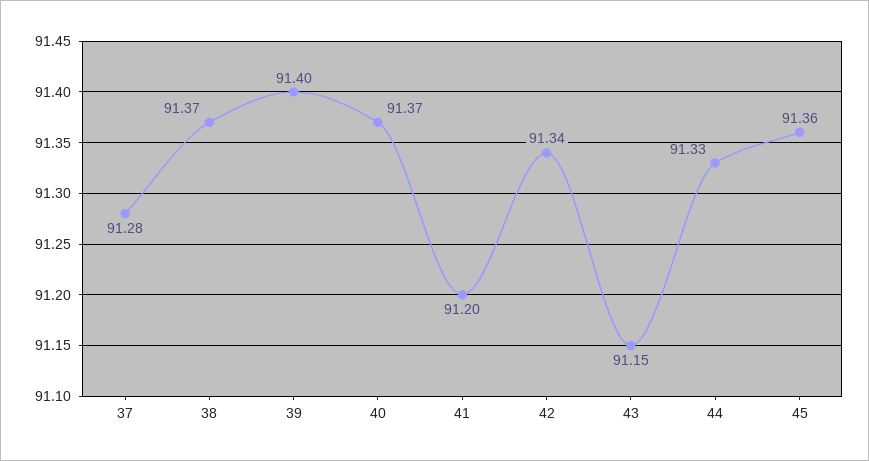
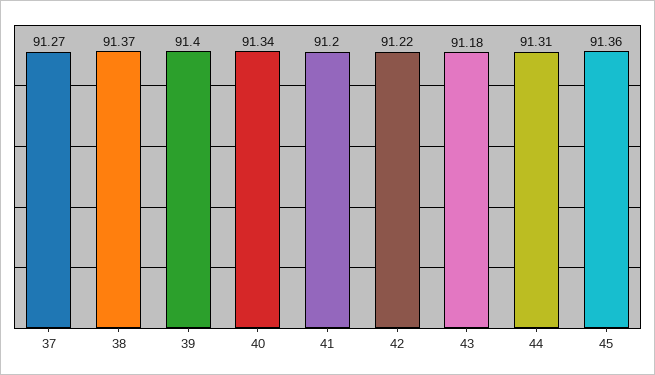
37: 91.28 -> 91.27
40: 91.37 -> 91.34
42: 91.34 -> 91.22
43: 91.15 -> 91.18
44: 91.33 -> 91.31

